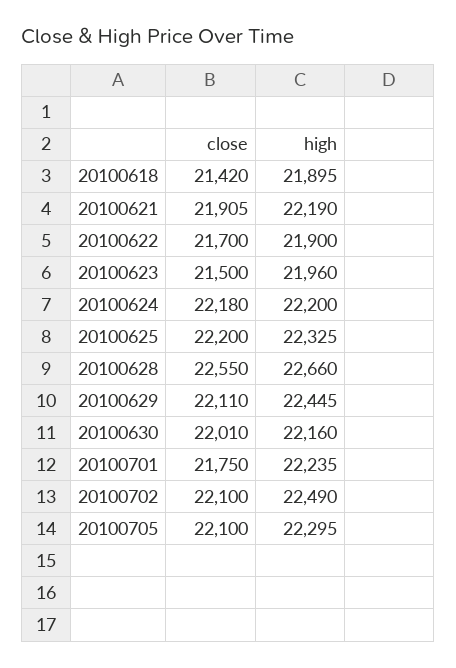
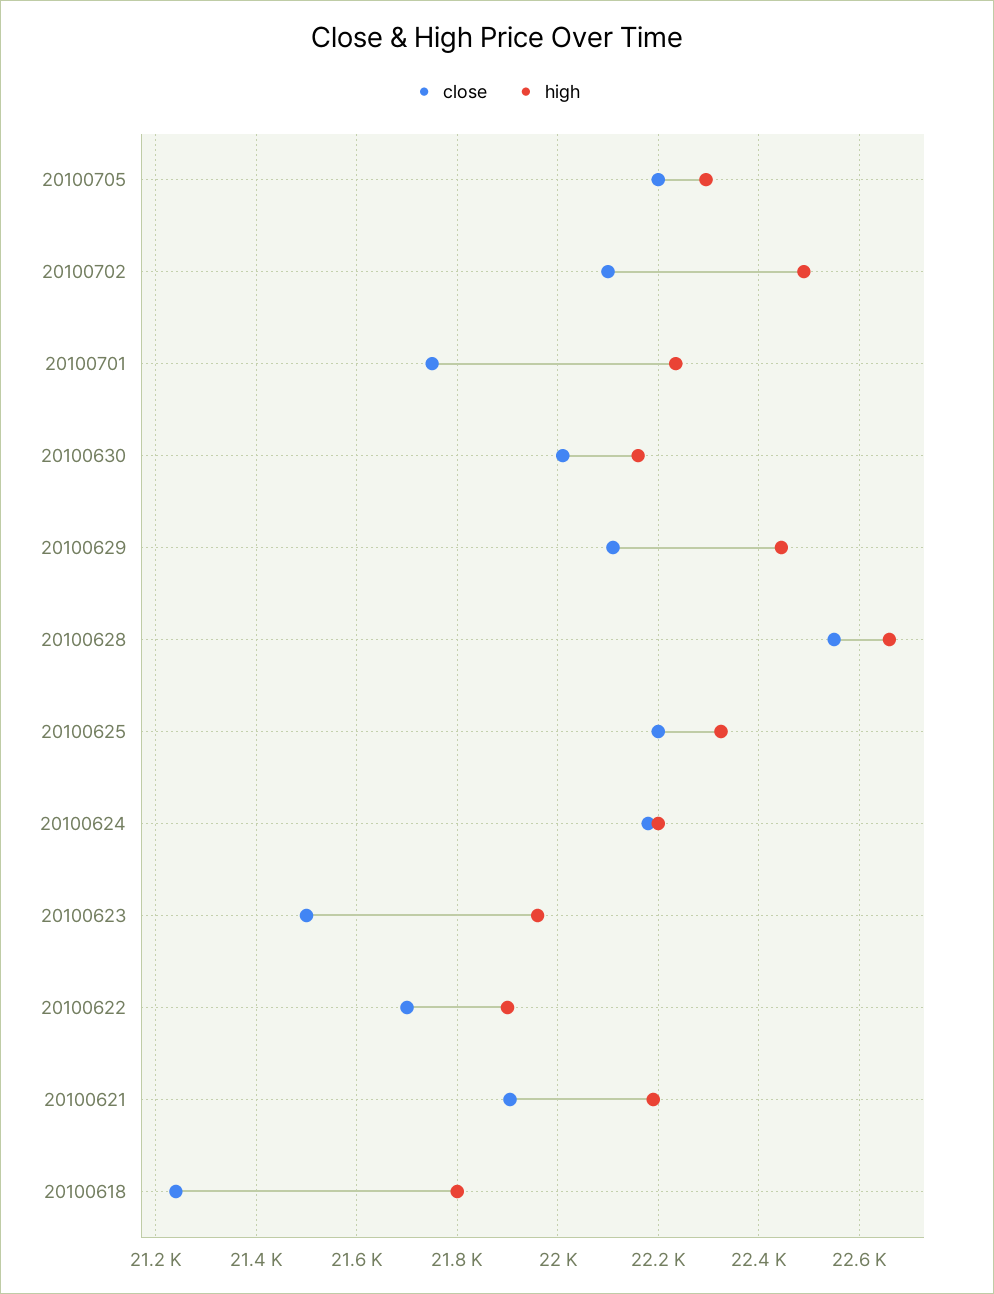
close, 20100618: 21420 -> 21240
high, 20100618: 21895 -> 21800
close, 20100705: 22100 -> 22200

